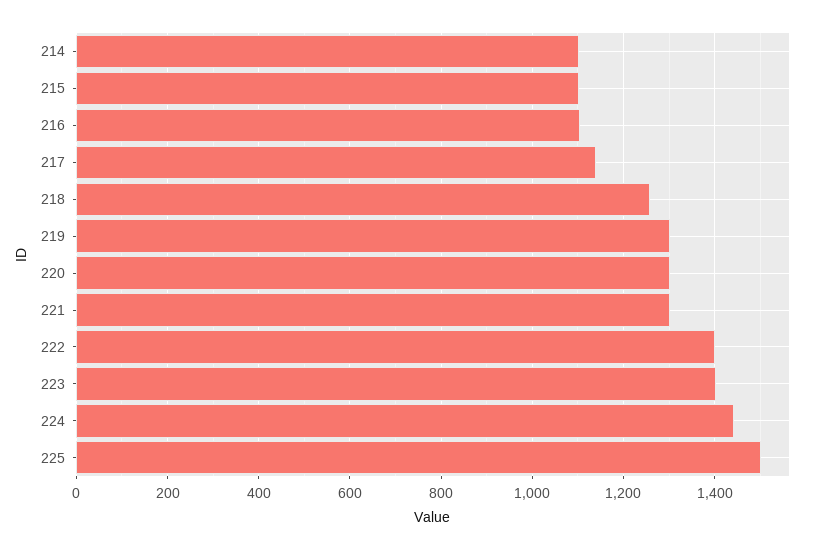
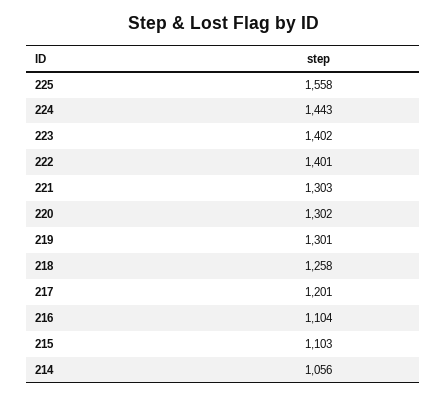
214: 1100 -> 1056
217: 1140 -> 1201
225: 1500 -> 1558

